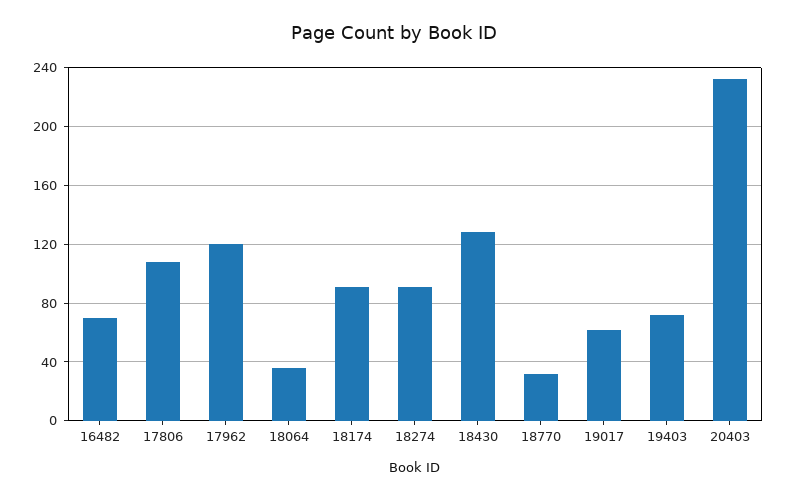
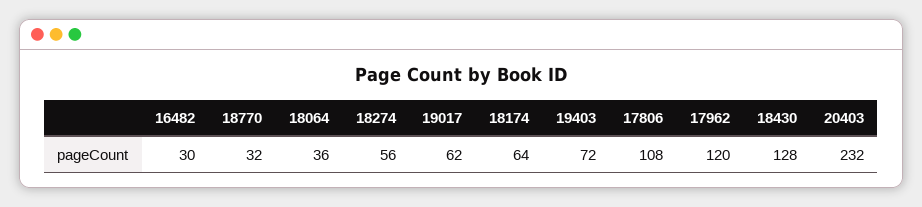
16482: 70 -> 30
18174: 90 -> 64
18274: 90 -> 56

